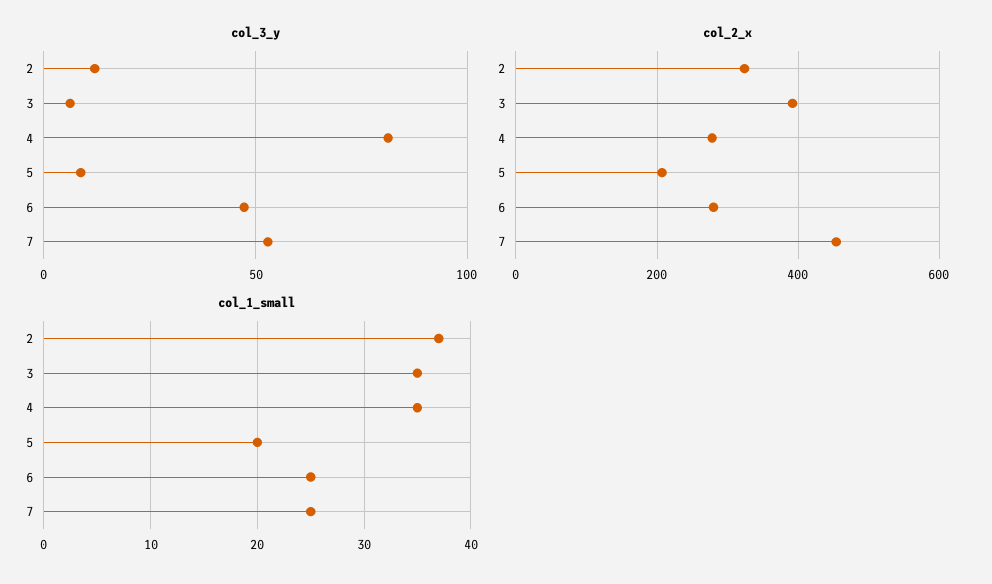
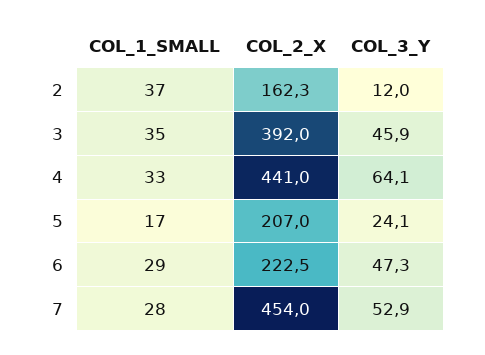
col_3_y, 3: 5 -> 45.9
col_3_y, 4: 80 -> 64.1
col_3_y, 5: 10 -> 24.1
col_2_x, 2: 320 -> 162.3
col_2_x, 4: 280 -> 441
col_2_x, 6: 280 -> 222.5
col_1_small, 4: 35 -> 33
col_1_small, 5: 20 -> 17
col_1_small, 6: 25 -> 29
col_1_small, 7: 25 -> 28

